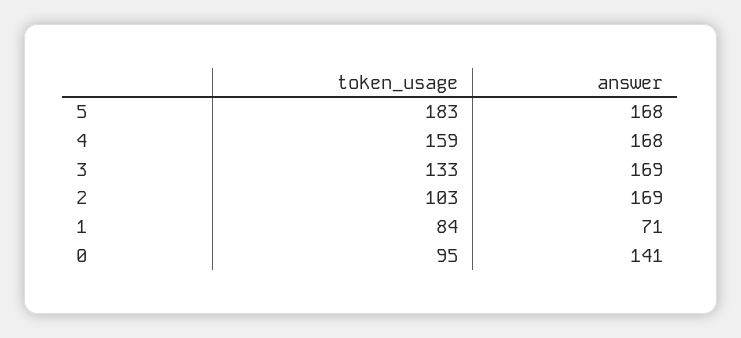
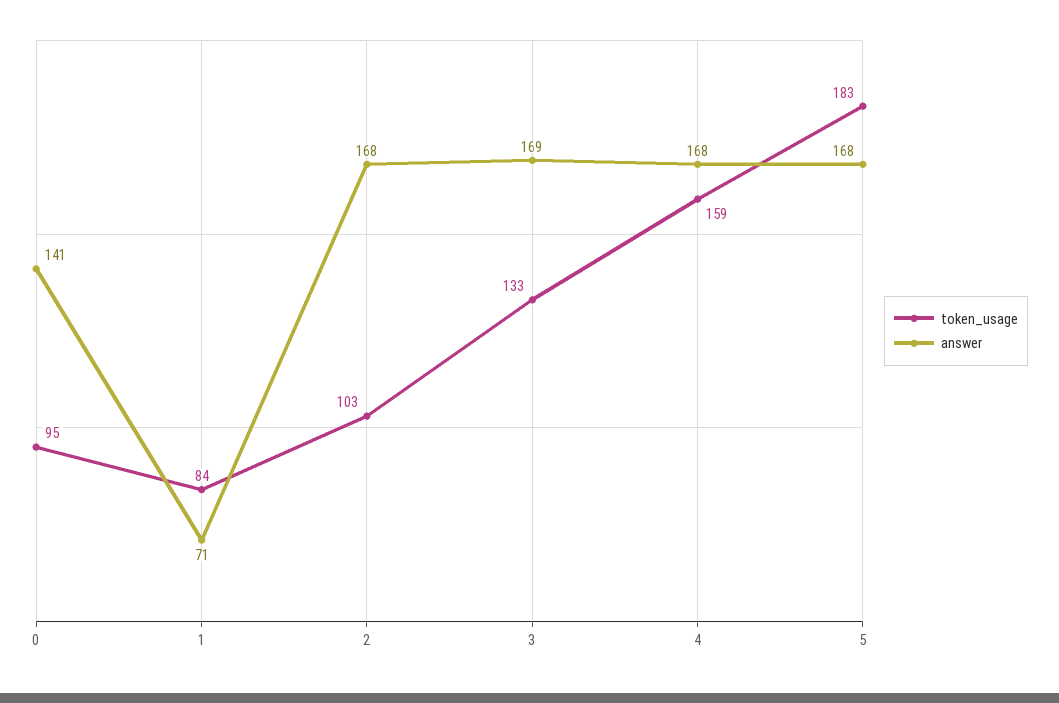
answer, 2: 169 -> 168

